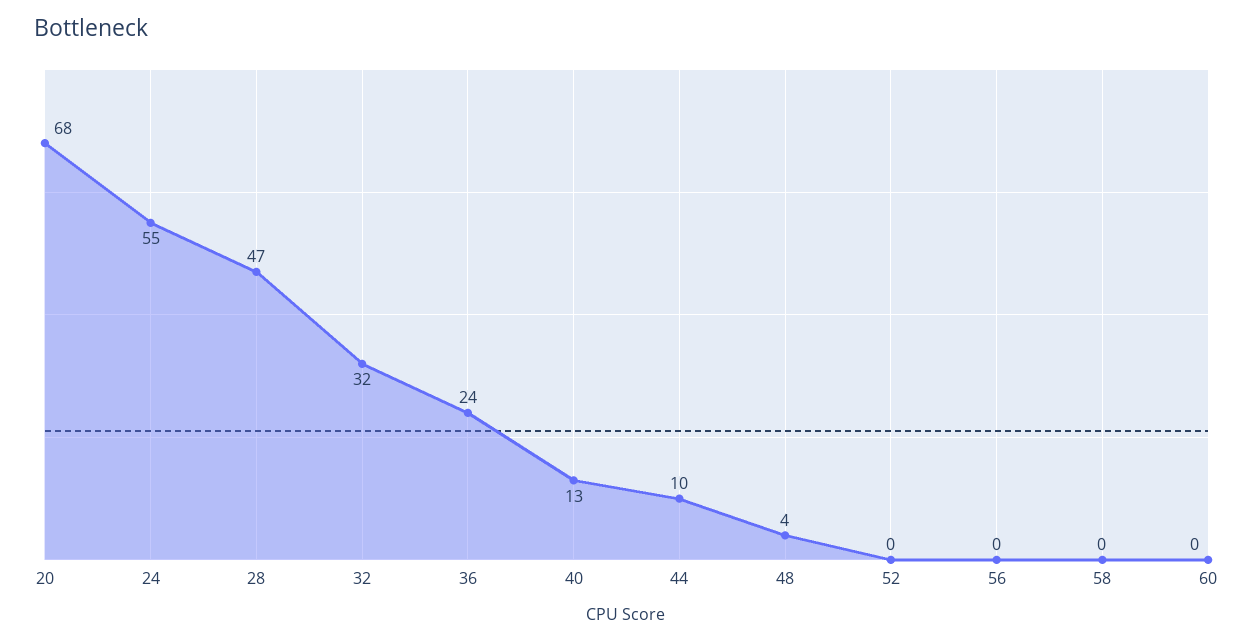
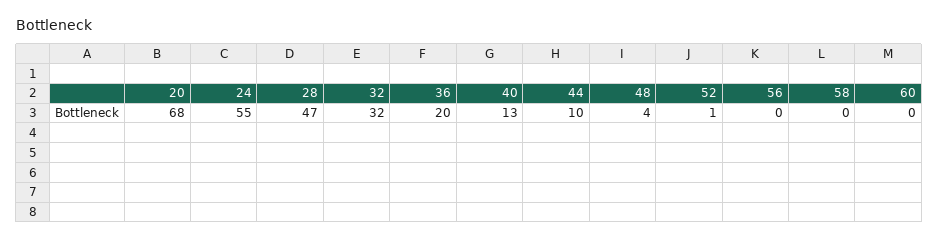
36: 24 -> 20
52: 0 -> 1

